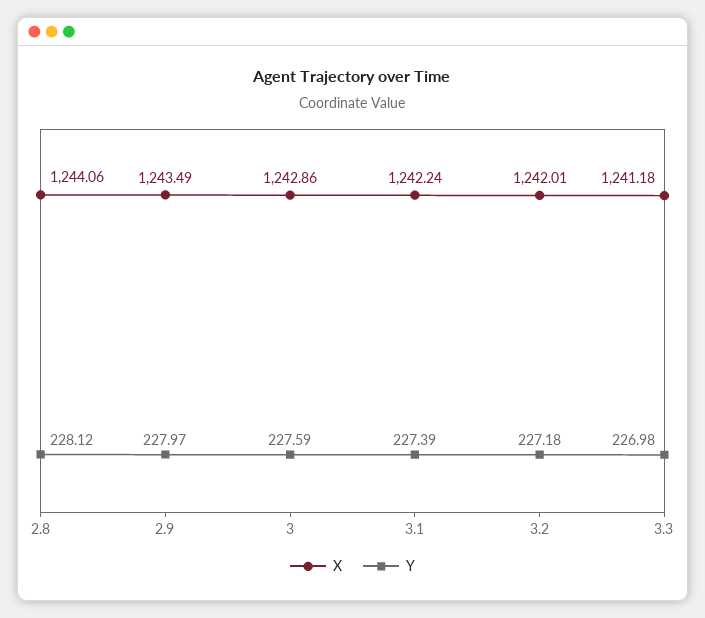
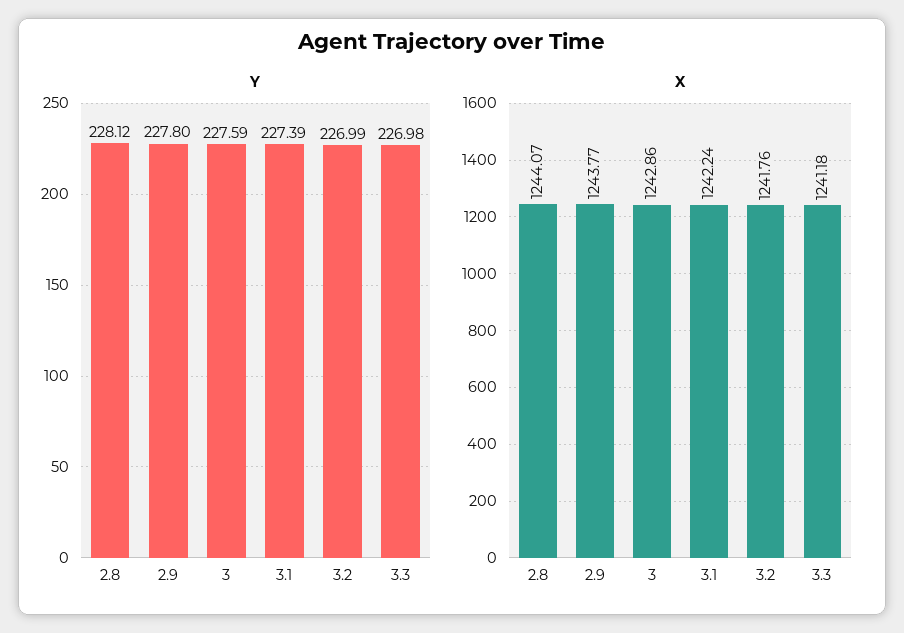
X, 2.8: 1244.06 -> 1244.07
X, 2.9: 1243.49 -> 1243.77
Y, 2.9: 227.97 -> 227.8
X, 3.2: 1242.01 -> 1241.76
Y, 3.2: 227.18 -> 226.99

